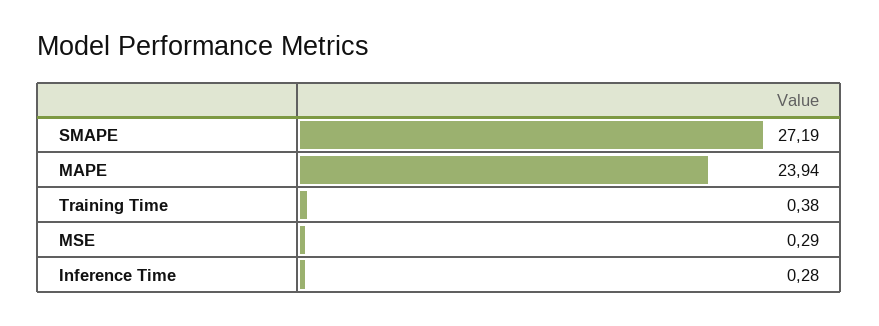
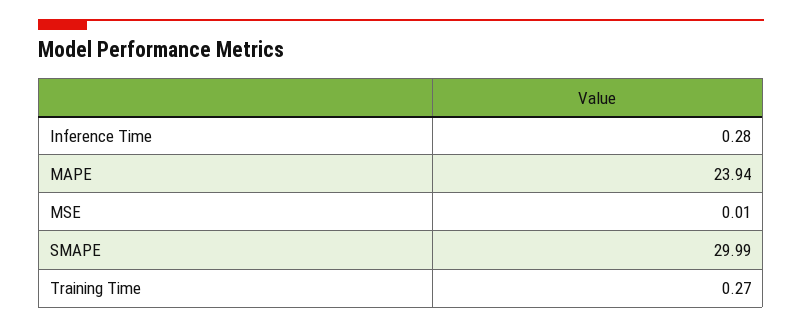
SMAPE: 27.19 -> 29.99
Training Time: 0.38 -> 0.27
MSE: 0.29 -> 0.01

